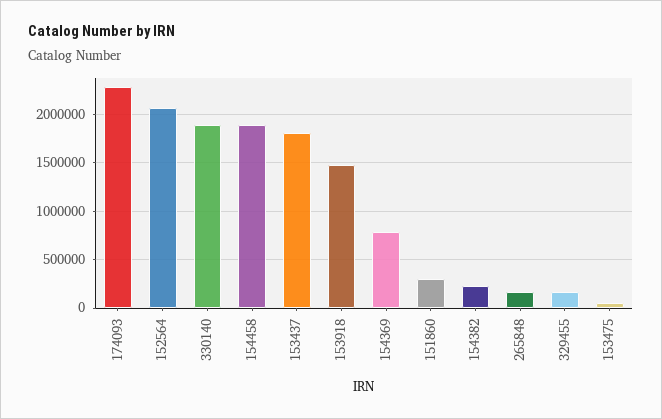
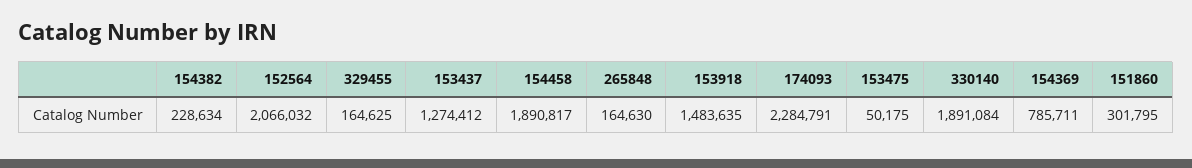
153437: 1800000 -> 1274412

